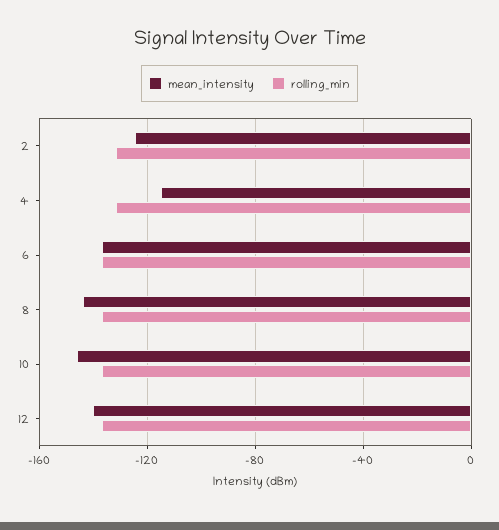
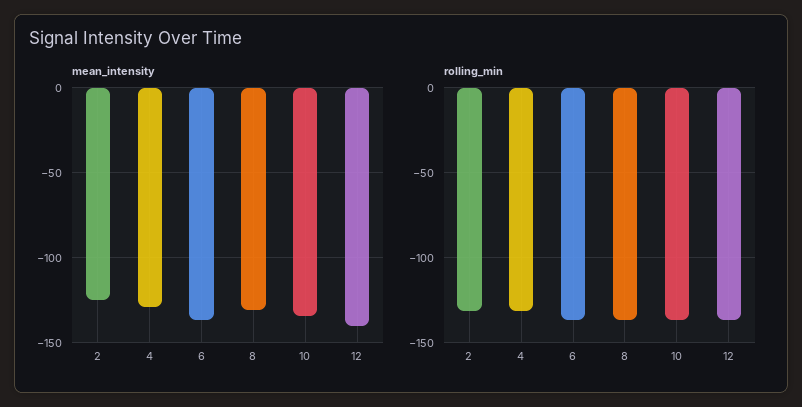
mean_intensity, 4: -115 -> -130
mean_intensity, 8: -145 -> -130
mean_intensity, 10: -145 -> -135

